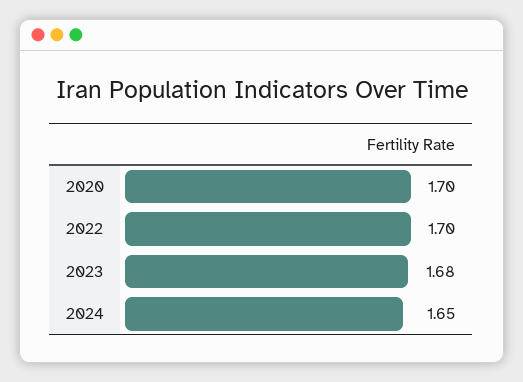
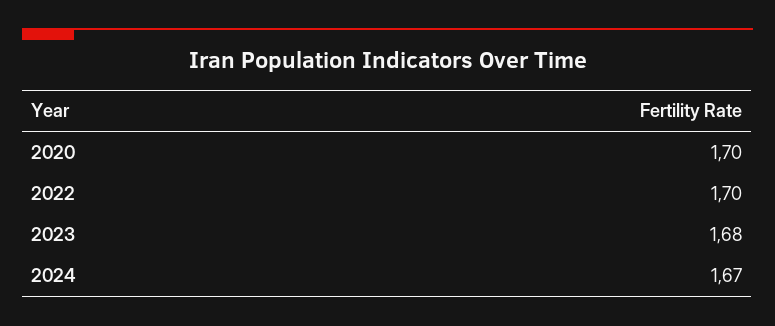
2024: 1.65 -> 1.67

